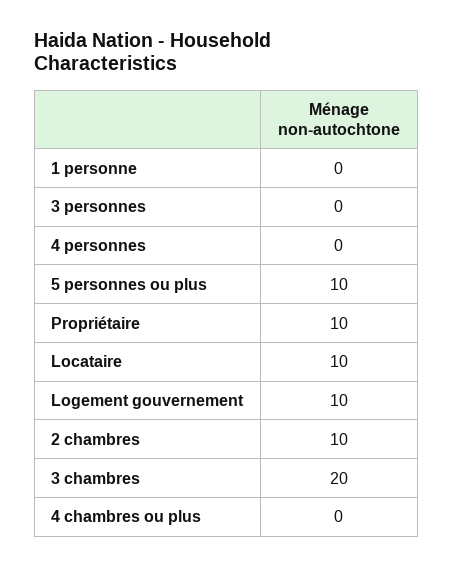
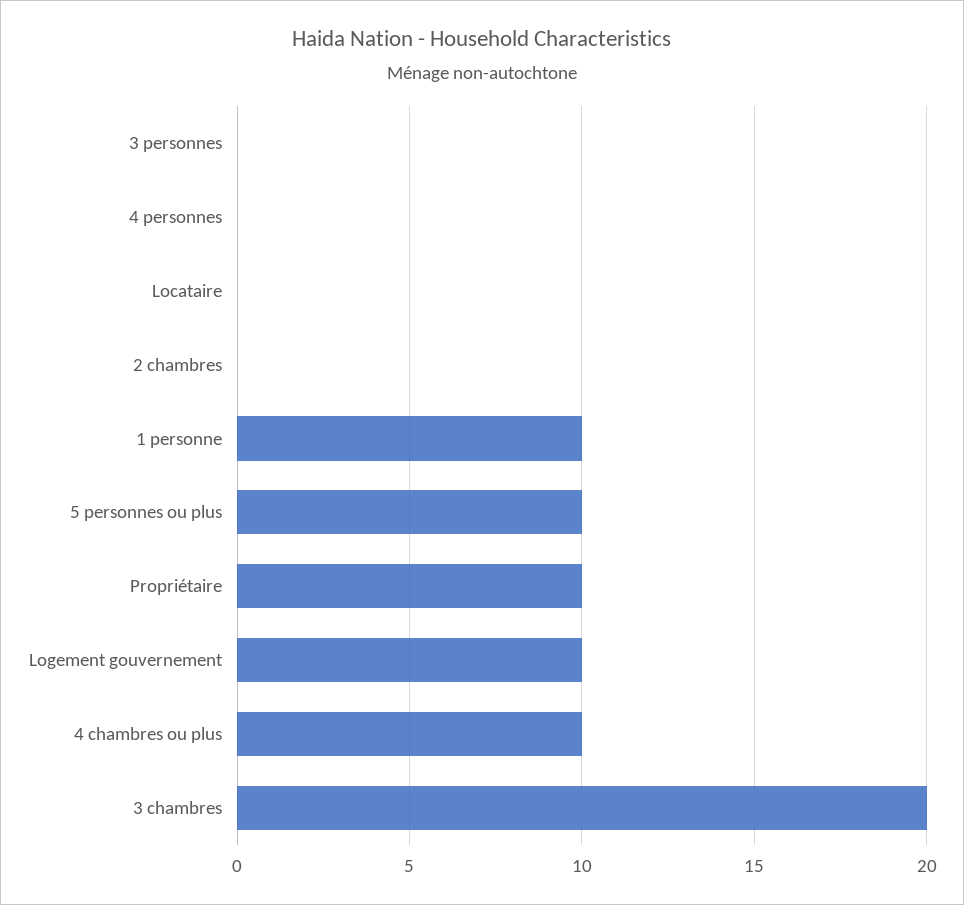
1 personne: 0 -> 10
Locataire: 10 -> 0
2 chambres: 10 -> 0
4 chambres ou plus: 0 -> 10

